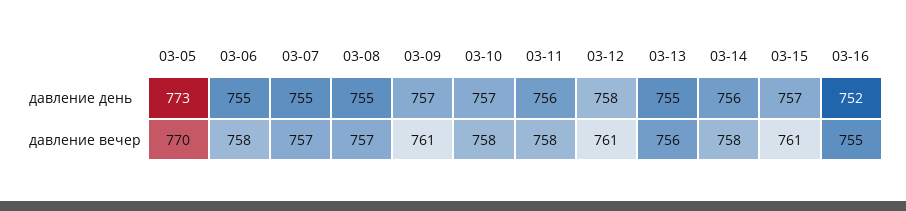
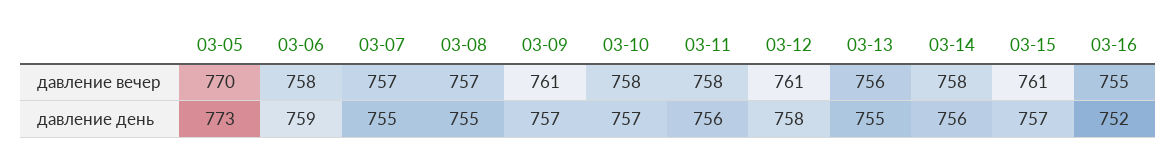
03-06, давление день: 755 -> 759

